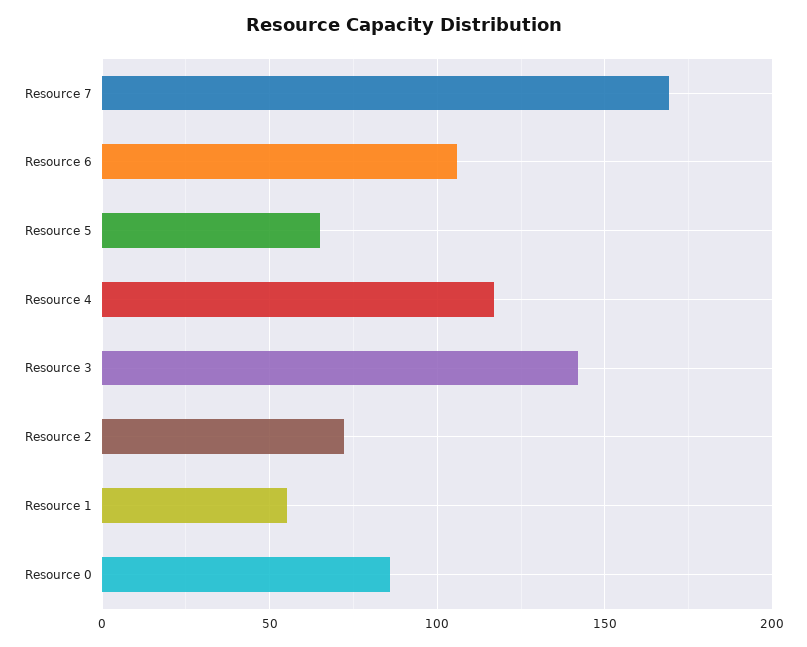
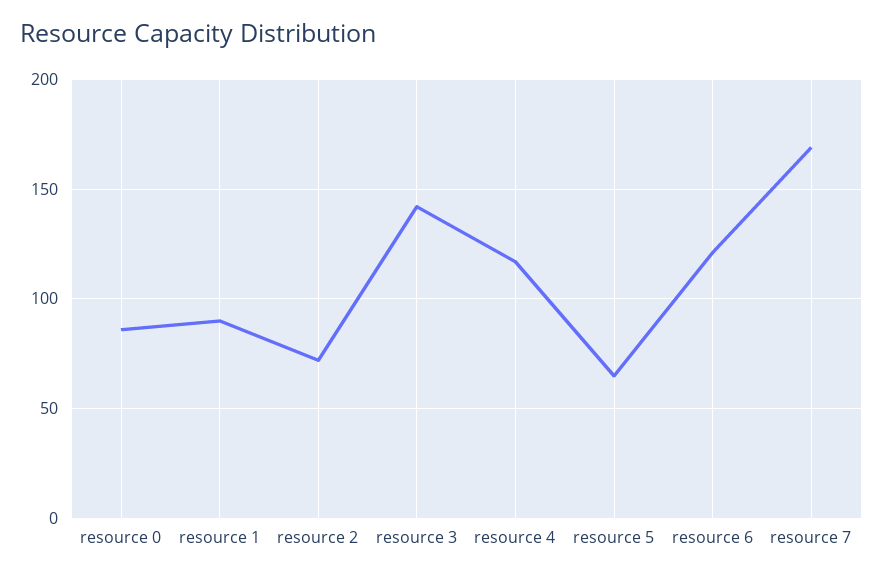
Resource 6: 105 -> 120
Resource 1: 55 -> 90

